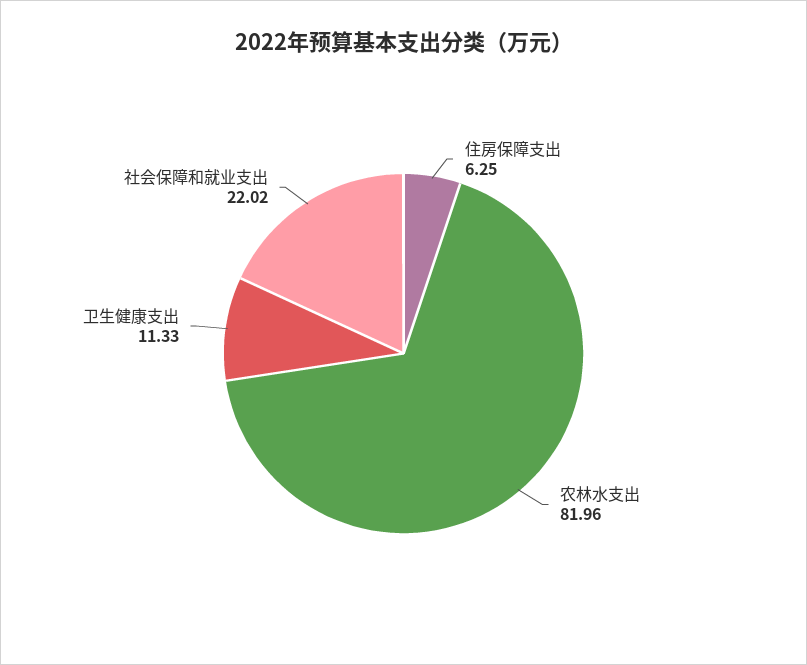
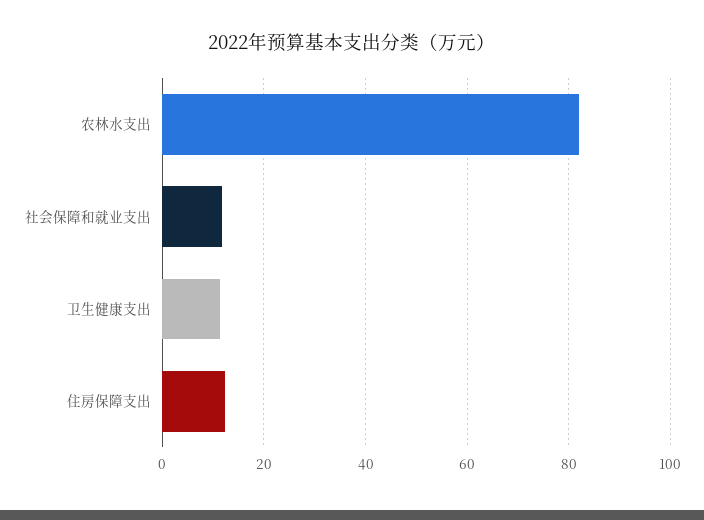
住房保障支出: 6.25 -> 12
社会保障和就业支出: 22.02 -> 12

